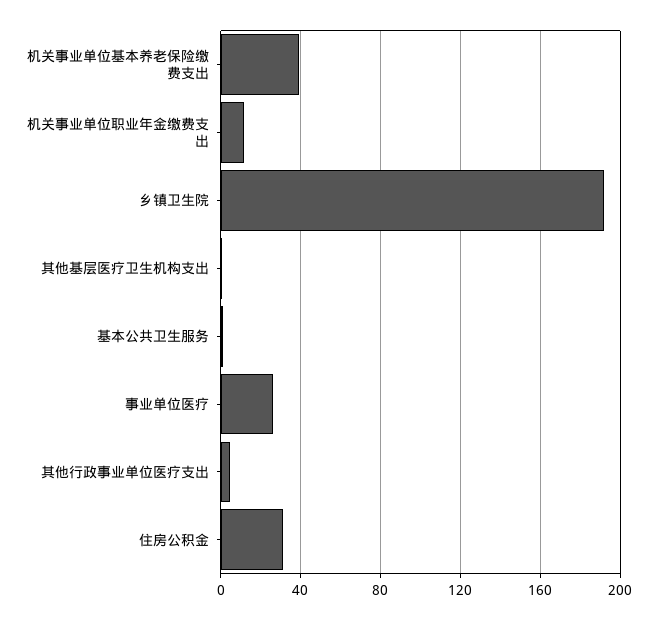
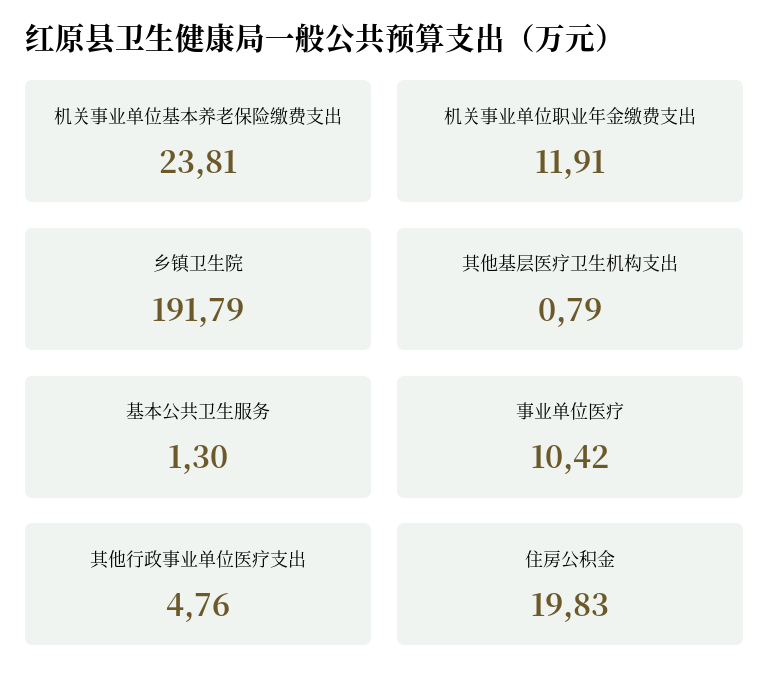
机关事业单位基本养老保险缴费支出: 40 -> 23.81
事业单位医疗: 25 -> 10.42
住房公积金: 30 -> 19.83

